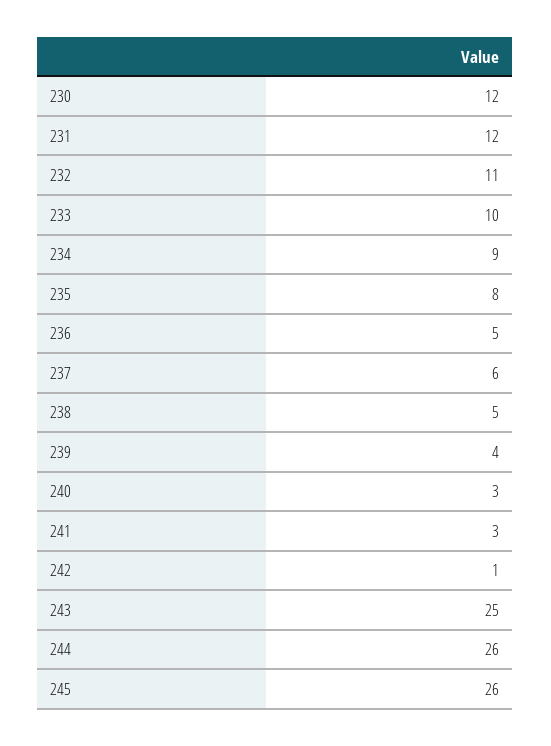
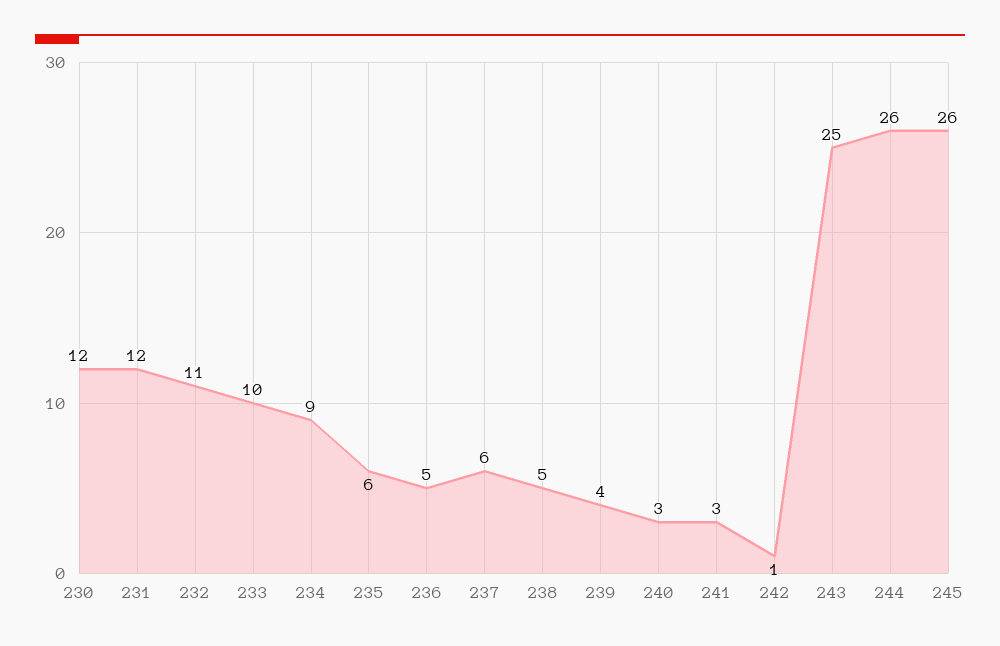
235: 8 -> 6

